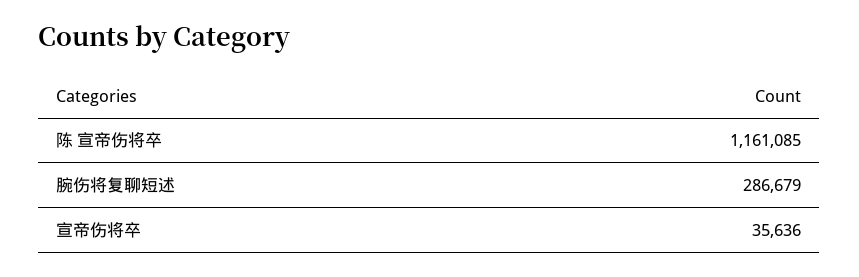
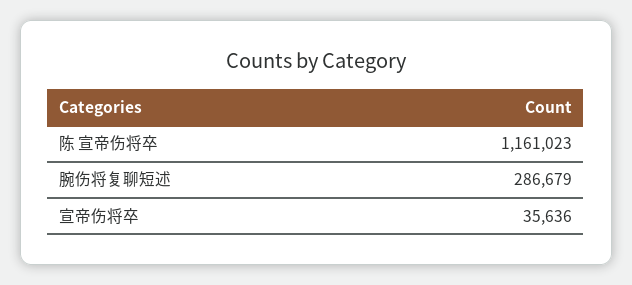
陈 宣帝伤将卒: 1161085 -> 1161023

